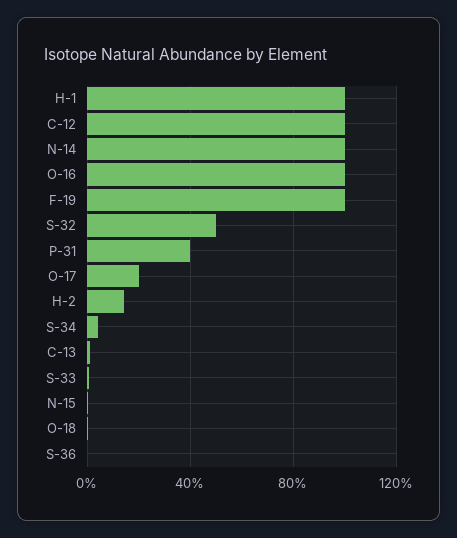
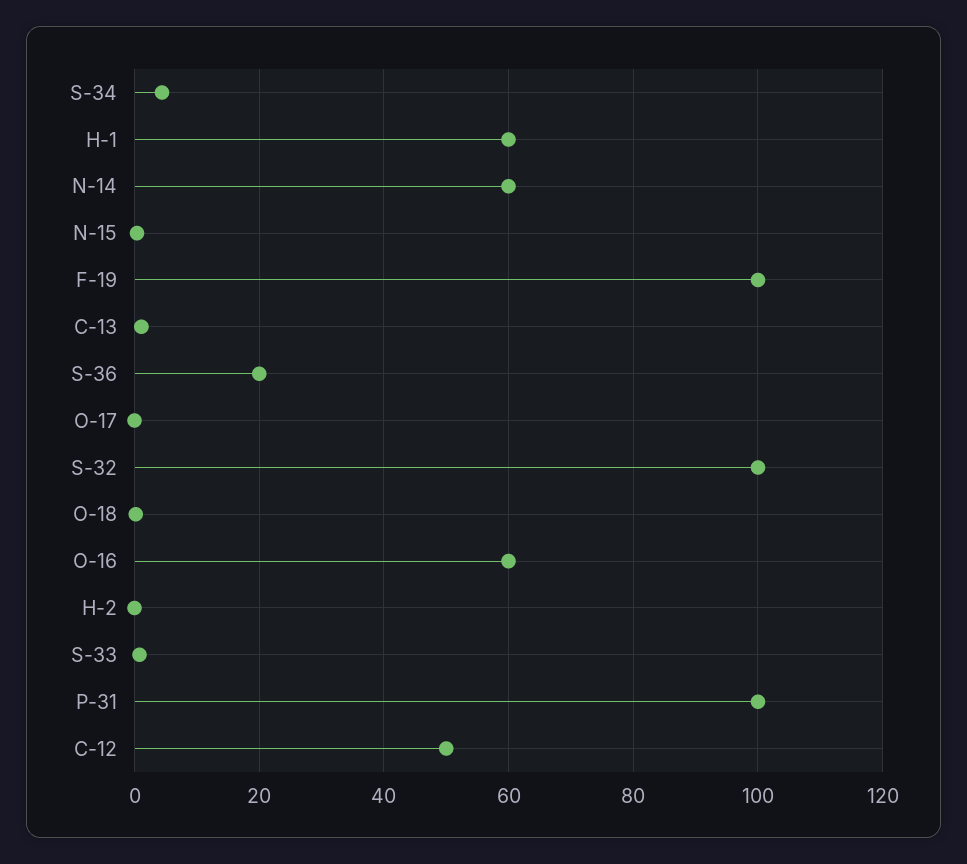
H-1: 100 -> 60
C-12: 100 -> 50
N-14: 100 -> 60
O-16: 100 -> 60
S-32: 50 -> 100
P-31: 40 -> 100
O-17: 20 -> 0
H-2: 15 -> 0
S-36: 0 -> 20

